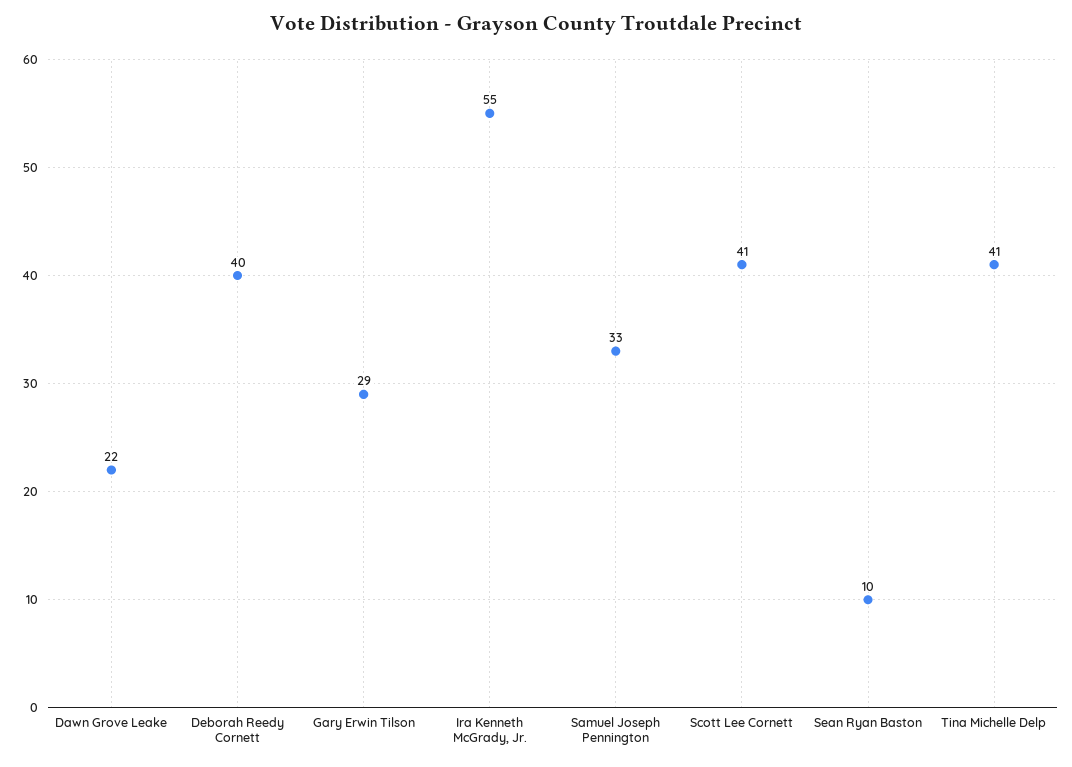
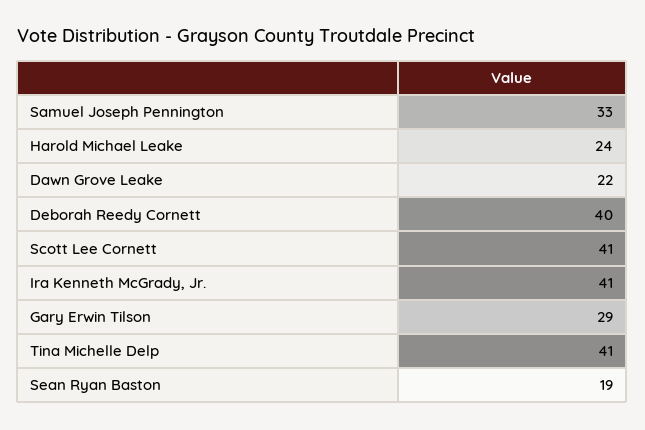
Ira Kenneth McGrady, Jr.: 55 -> 41
Sean Ryan Baston: 10 -> 19
Harold Michael Leake: none -> 24

